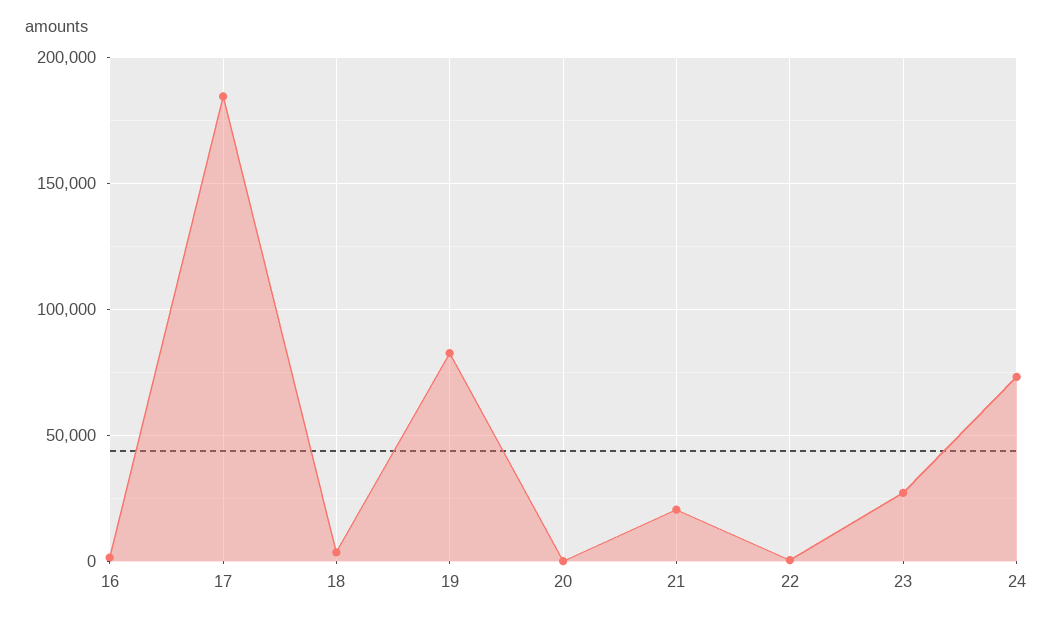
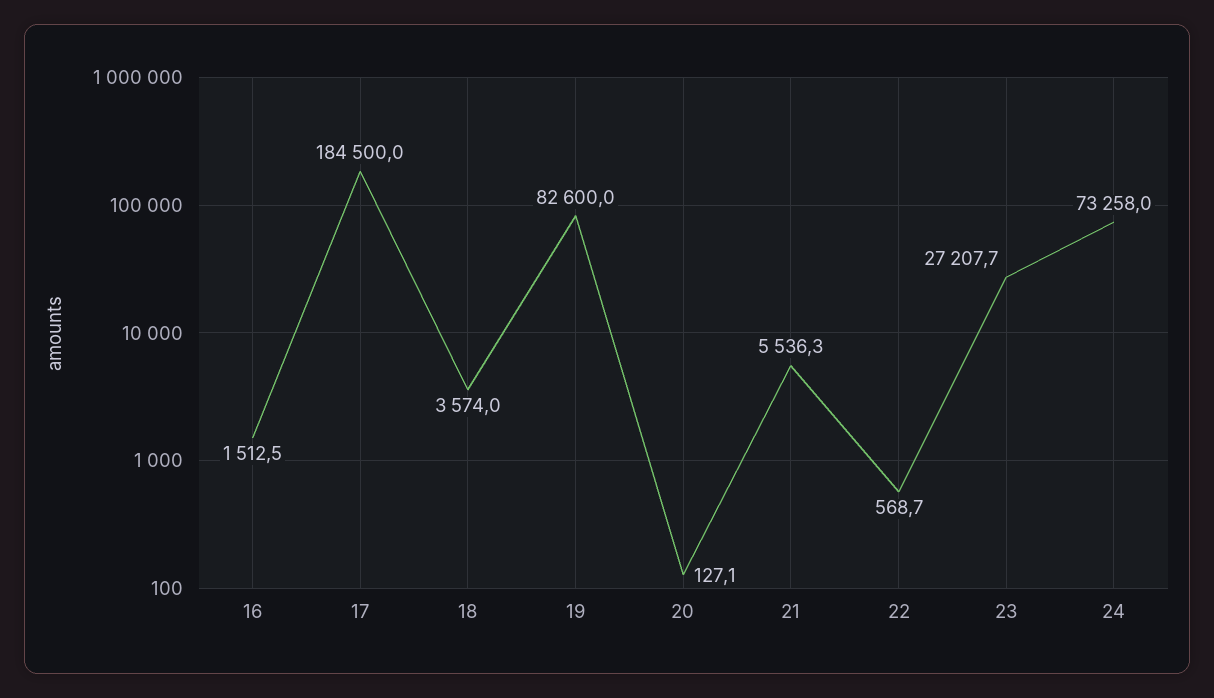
21: 20000 -> 5536.3

